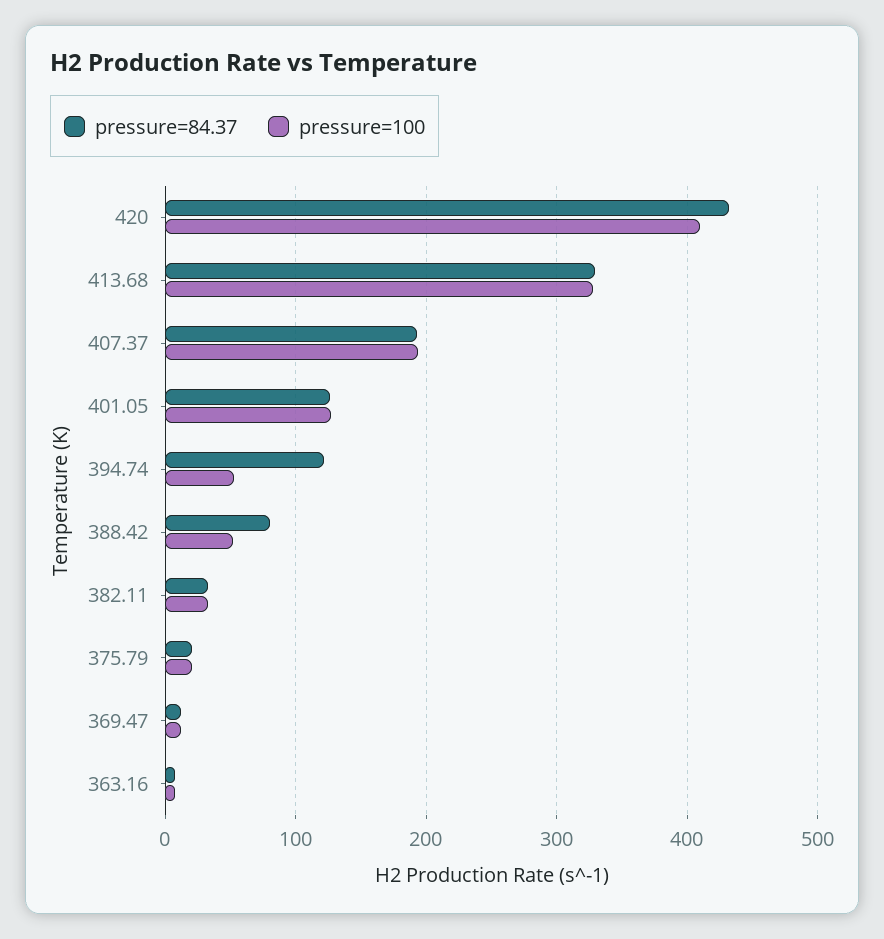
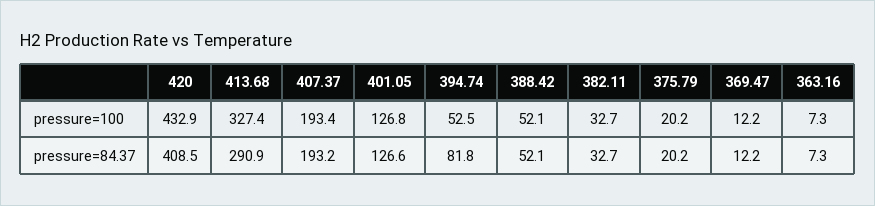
pressure=84.37, 420: 430 -> 408.5
pressure=100, 420: 410 -> 432.9
pressure=84.37, 413.68: 330 -> 290.9
pressure=84.37, 394.74: 120 -> 81.8
pressure=84.37, 388.42: 80 -> 52.1

